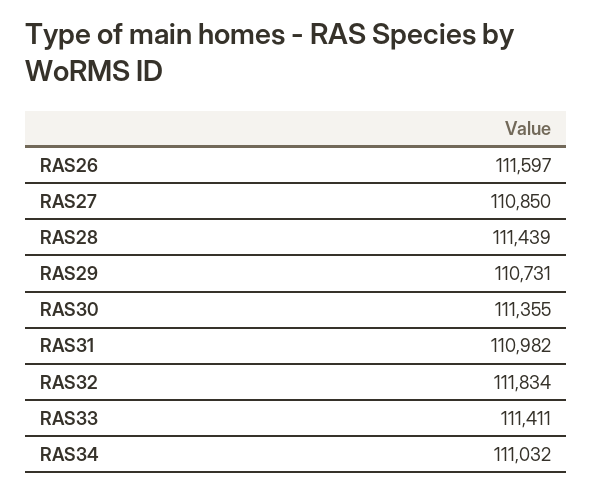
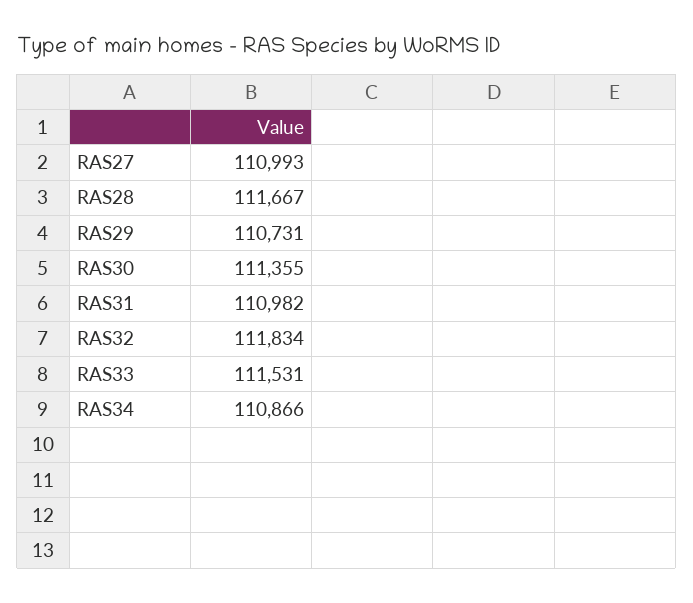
RAS26: 111597 -> none
RAS27: 110850 -> 110993
RAS28: 111439 -> 111667
RAS33: 111411 -> 111531
RAS34: 111032 -> 110866

